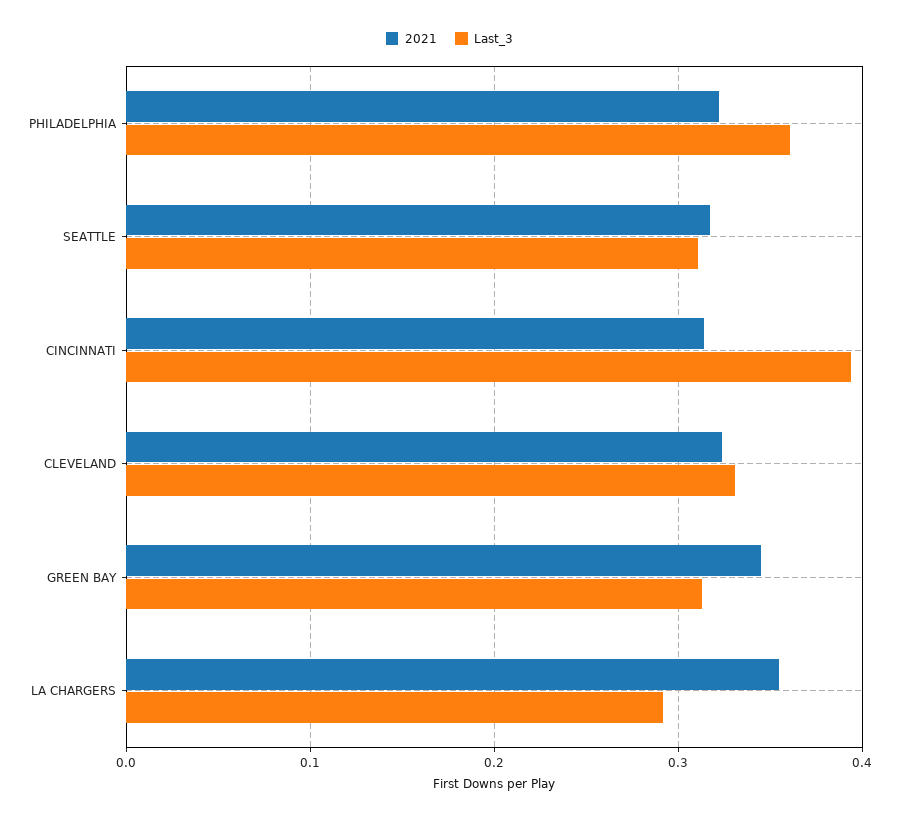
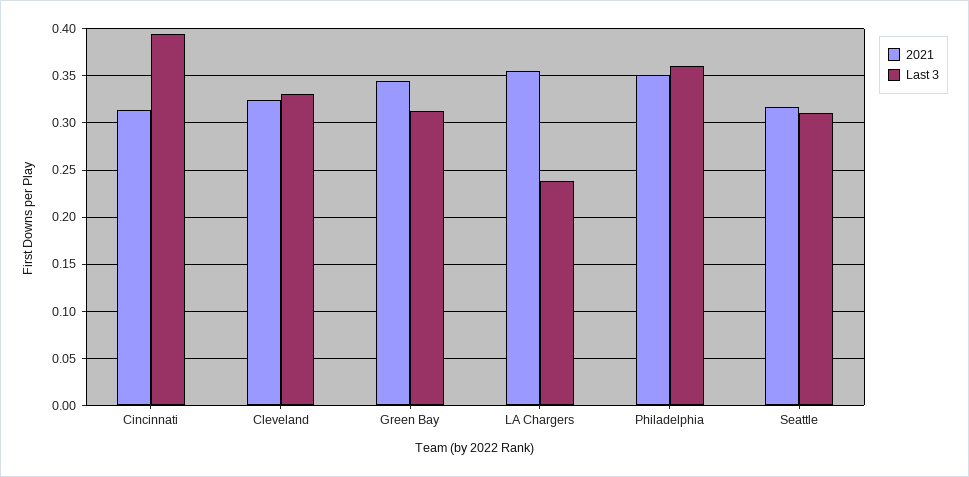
2021, PHILADELPHIA: 0.32 -> 0.35
Last_3, LA CHARGERS: 0.29 -> 0.24

